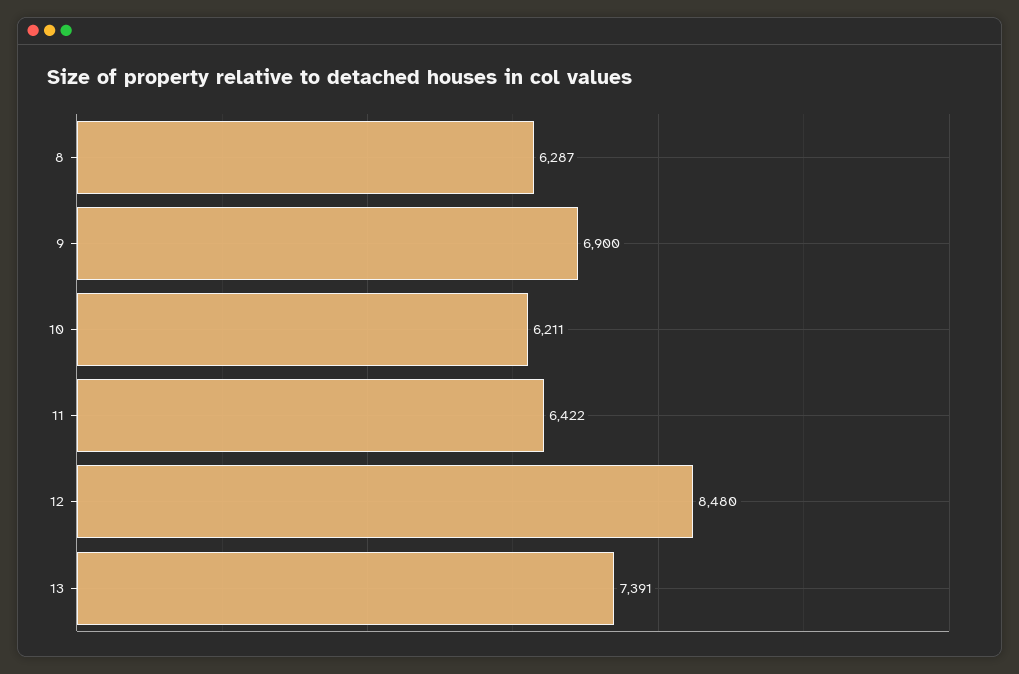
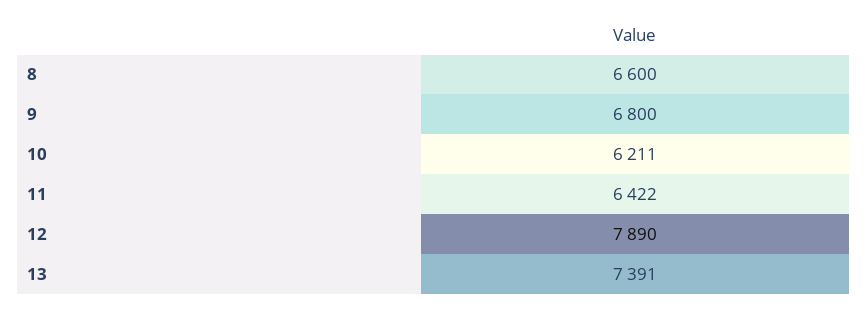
8: 6287 -> 6600
9: 6900 -> 6800
12: 8480 -> 7890

